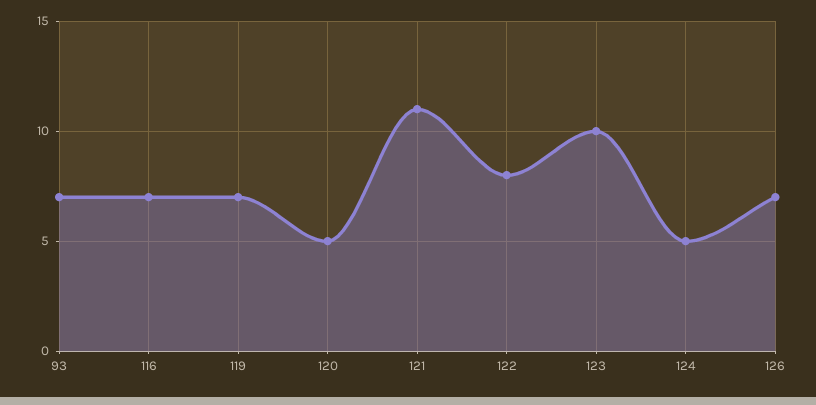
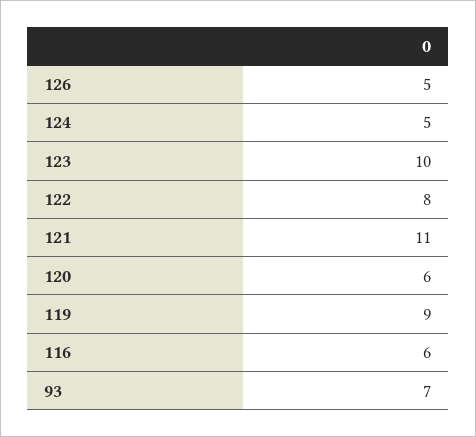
116: 7 -> 6
119: 7 -> 9
120: 5 -> 6
126: 7 -> 5

